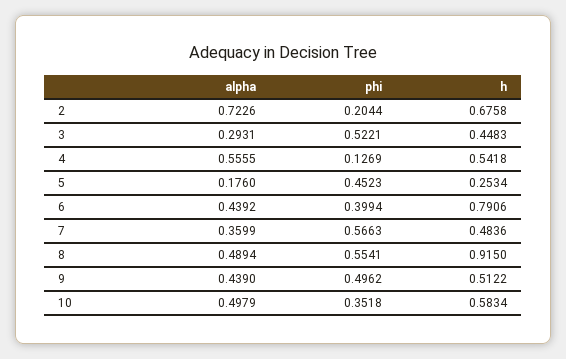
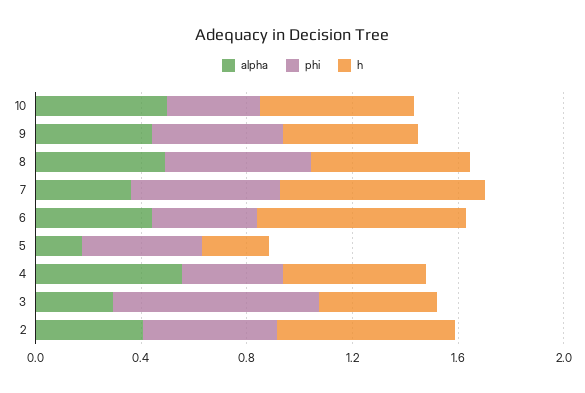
alpha, 2: 0.7226 -> 0.4
phi, 2: 0.2044 -> 0.5
phi, 3: 0.5221 -> 0.8
phi, 4: 0.1269 -> 0.4
h, 7: 0.4836 -> 0.8
h, 8: 0.915 -> 0.6

